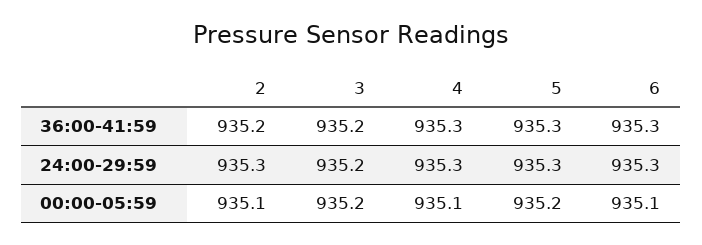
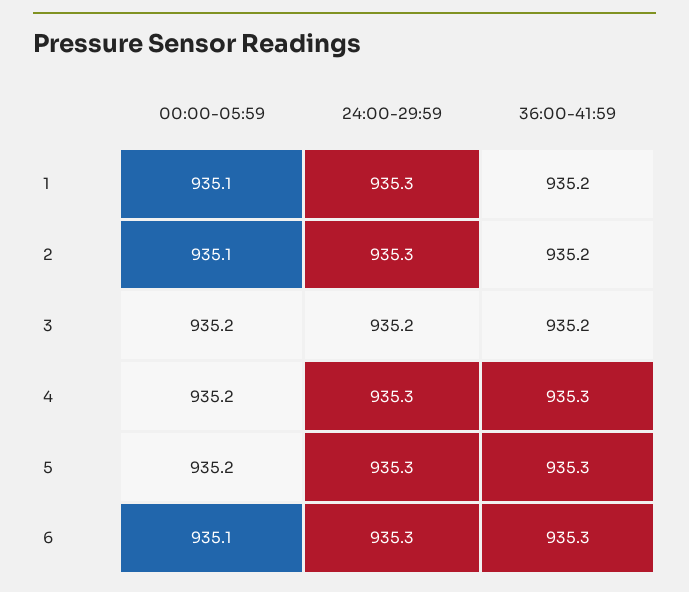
4, 00:00-05:59: 935.1 -> 935.2
1, 00:00-05:59: none -> 935.1
1, 24:00-29:59: none -> 935.3
1, 36:00-41:59: none -> 935.2

